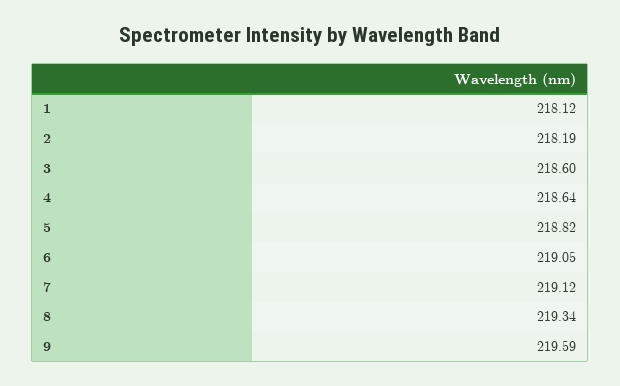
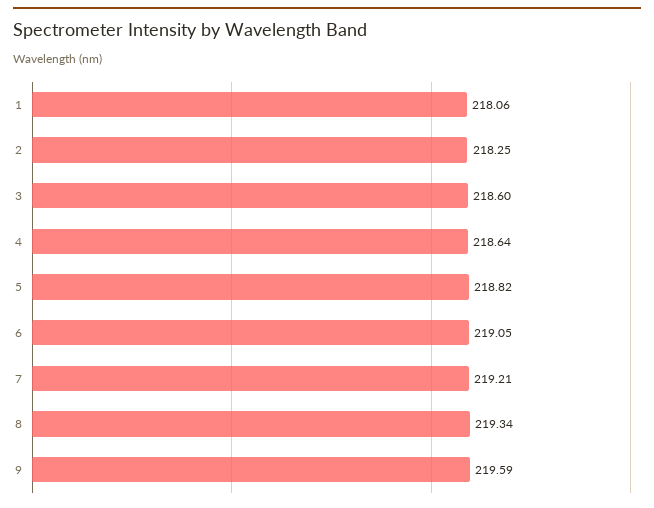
1: 218.12 -> 218.06
2: 218.19 -> 218.25
7: 219.12 -> 219.21

